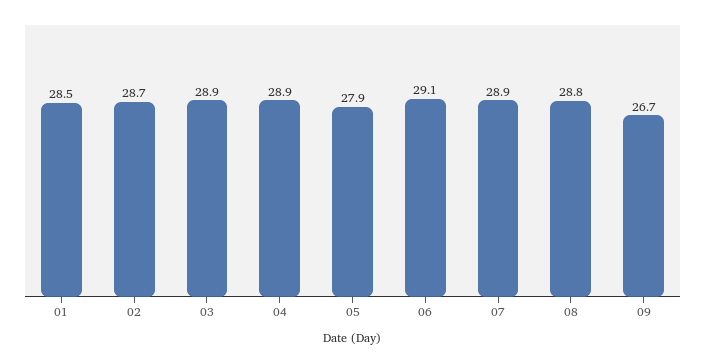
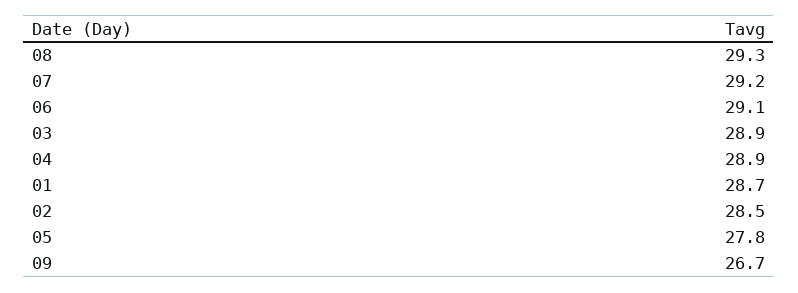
01: 28.5 -> 28.7
02: 28.7 -> 28.5
05: 27.9 -> 27.8
07: 28.9 -> 29.2
08: 28.8 -> 29.3

